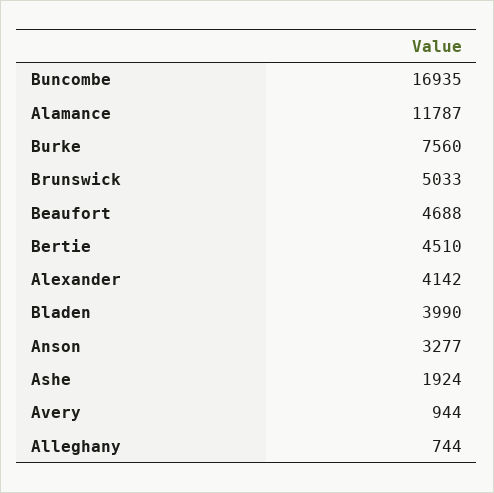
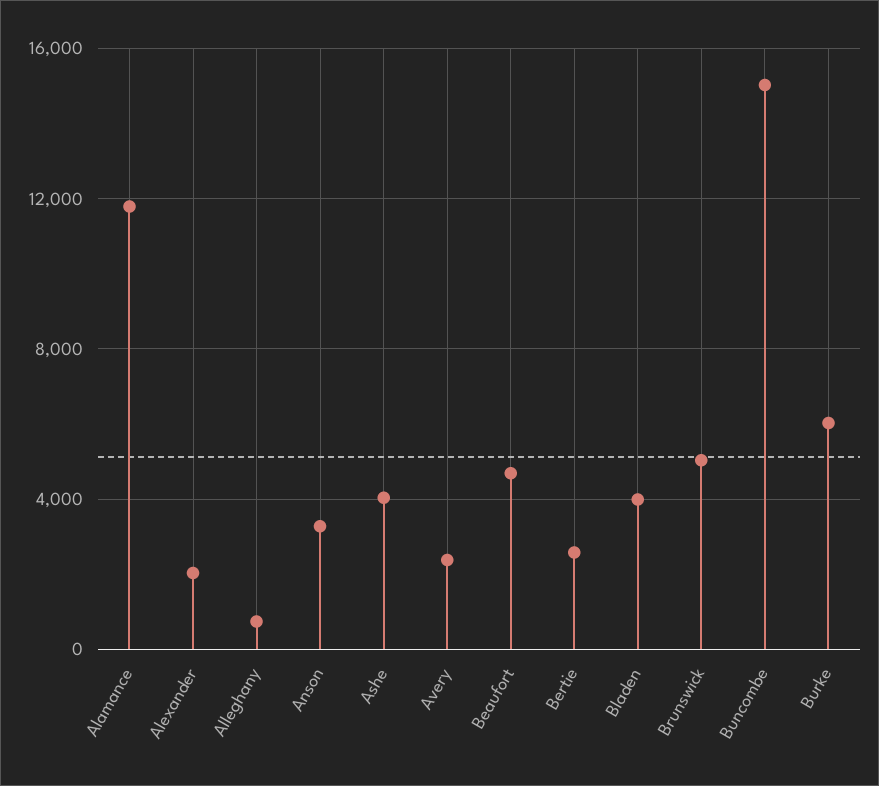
Buncombe: 16935 -> 15000
Burke: 7560 -> 6000
Bertie: 4510 -> 2500
Alexander: 4142 -> 2000
Ashe: 1924 -> 4000
Avery: 944 -> 2500

